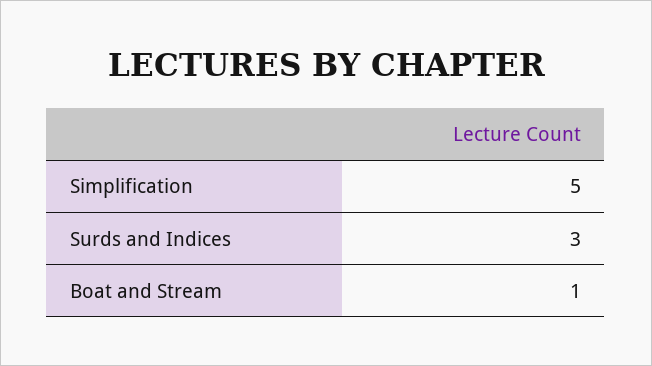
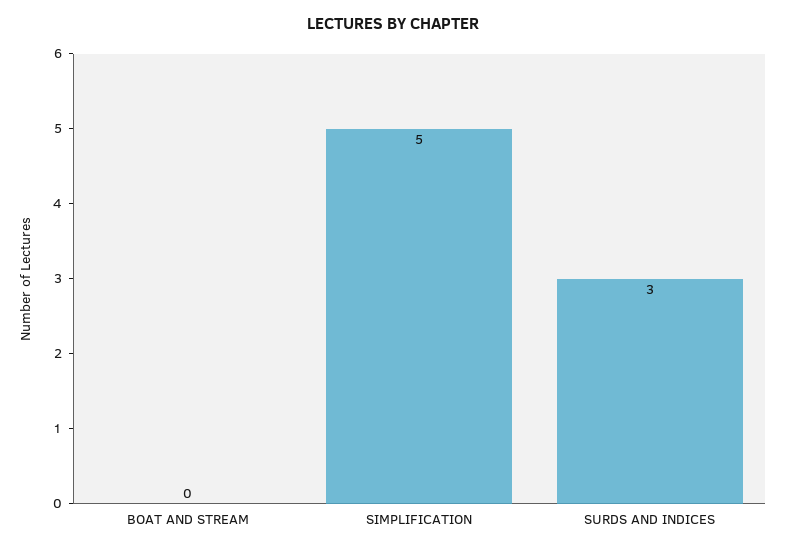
Boat and Stream: 1 -> 0

